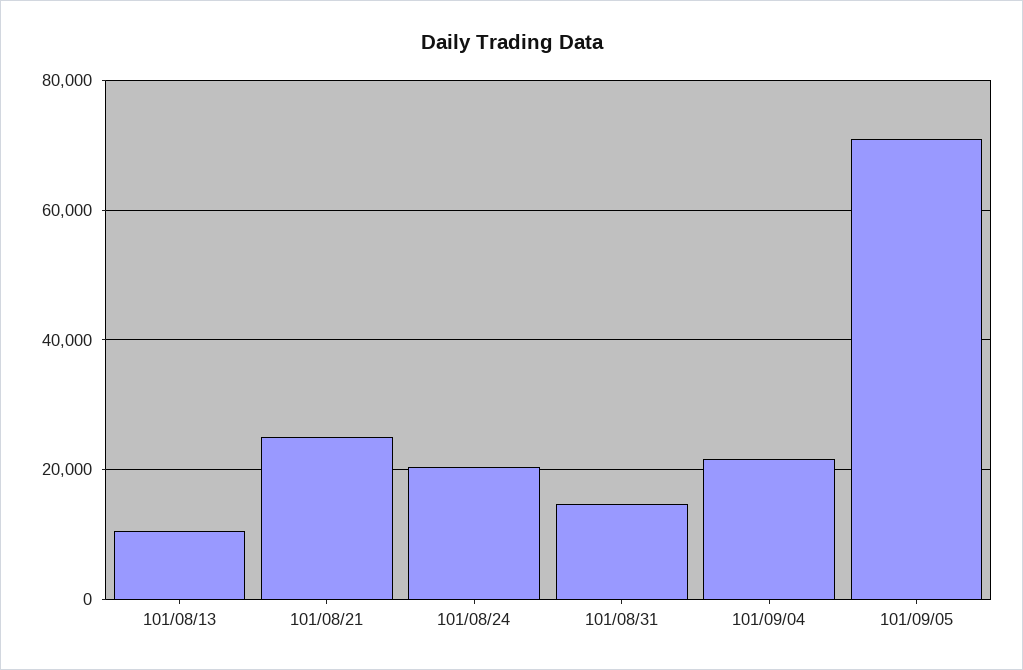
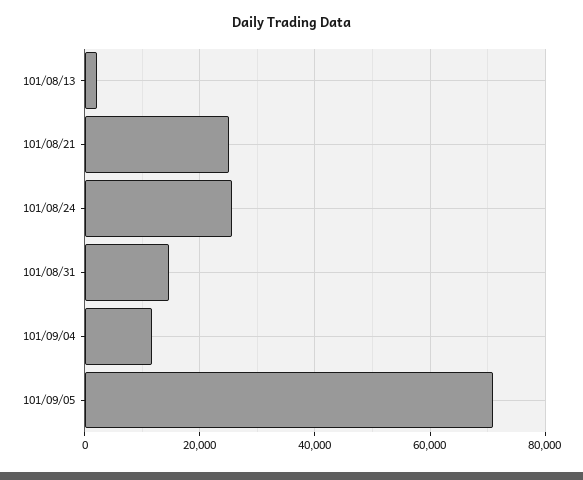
101/08/13: 10000 -> 2000
101/08/24: 20000 -> 26000
101/09/04: 22000 -> 12000

